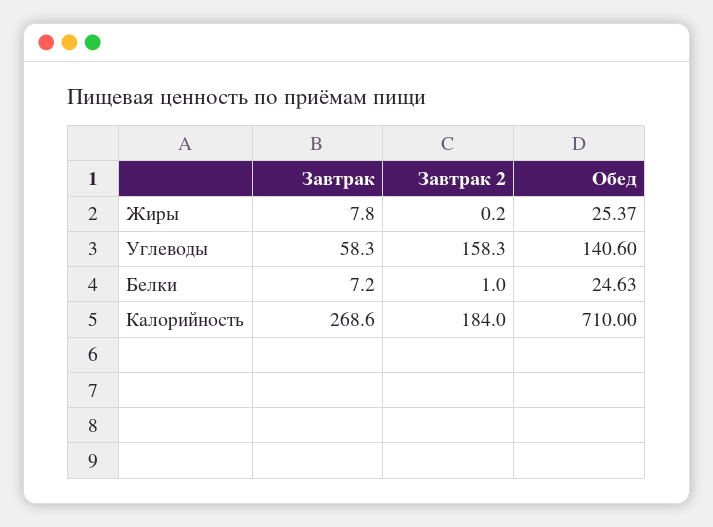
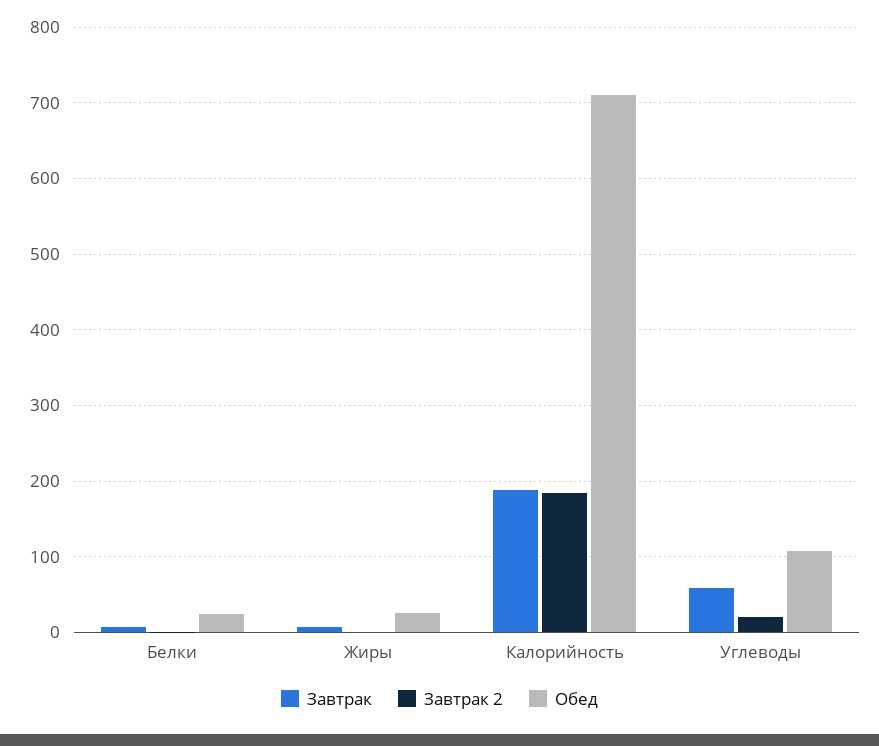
Завтрак 2, Углеводы: 158.3 -> 20
Обед, Углеводы: 140.6 -> 110
Завтрак, Калорийность: 268.6 -> 190

